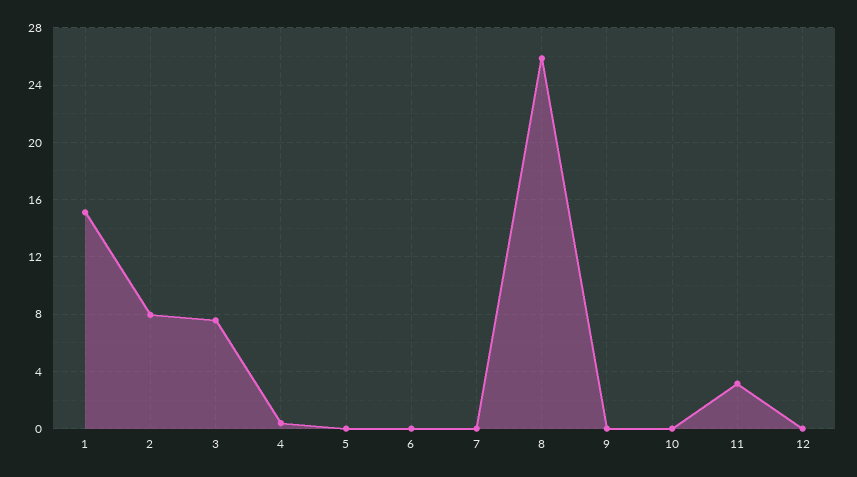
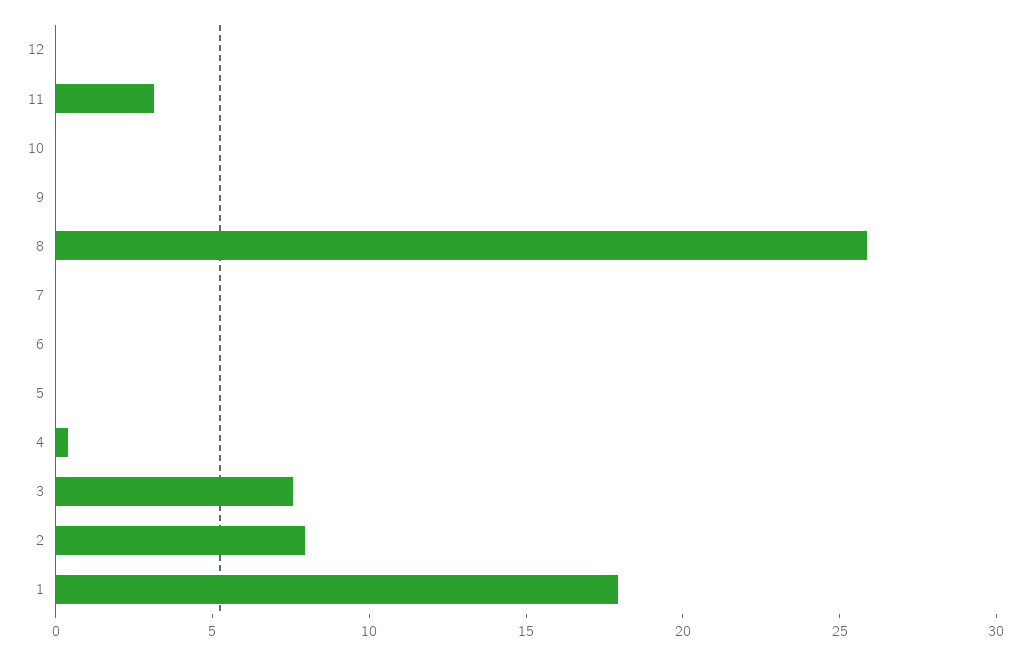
1: 15 -> 18

